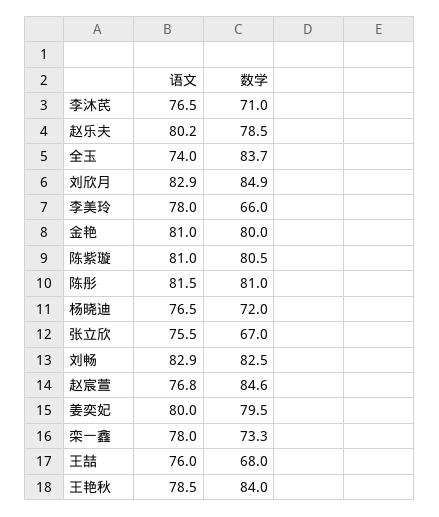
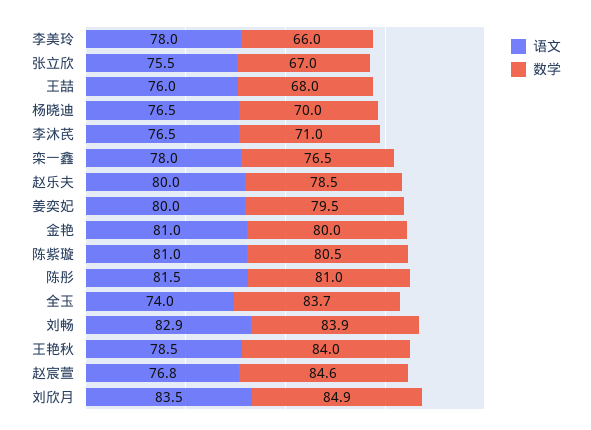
语文, 赵乐夫: 80.2 -> 80
语文, 刘欣月: 82.9 -> 83.5
数学, 杨晓迪: 72 -> 70
数学, 刘畅: 82.5 -> 83.9
数学, 栾一鑫: 73.3 -> 76.5

